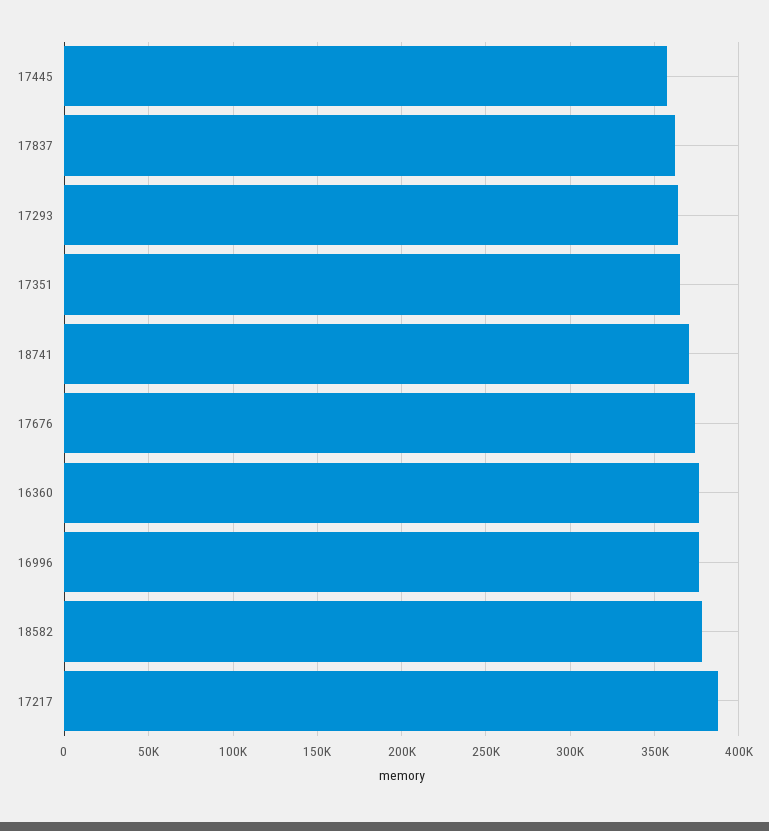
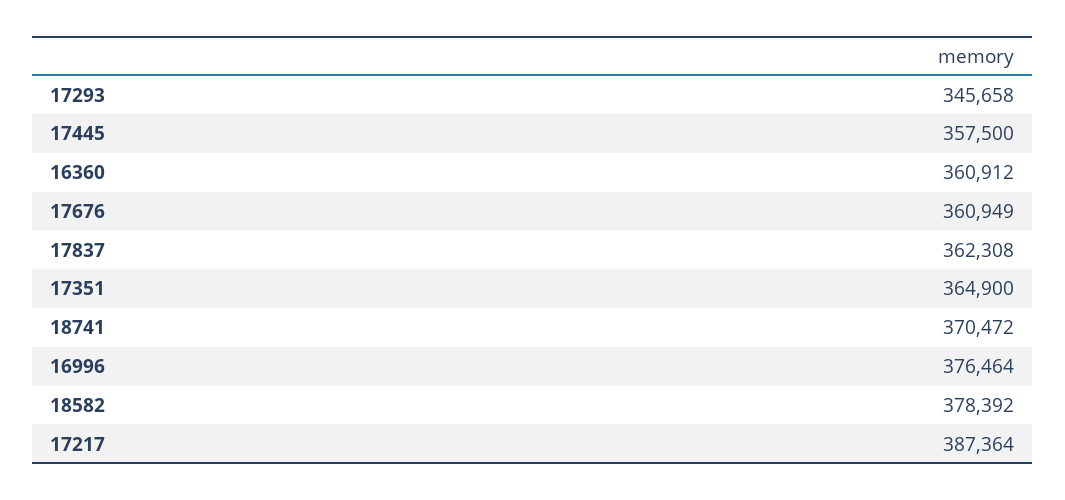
17293: 365000 -> 345658
17676: 375000 -> 360949
16360: 375000 -> 360912

